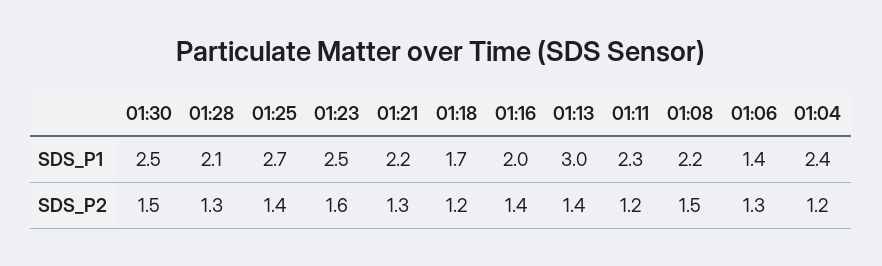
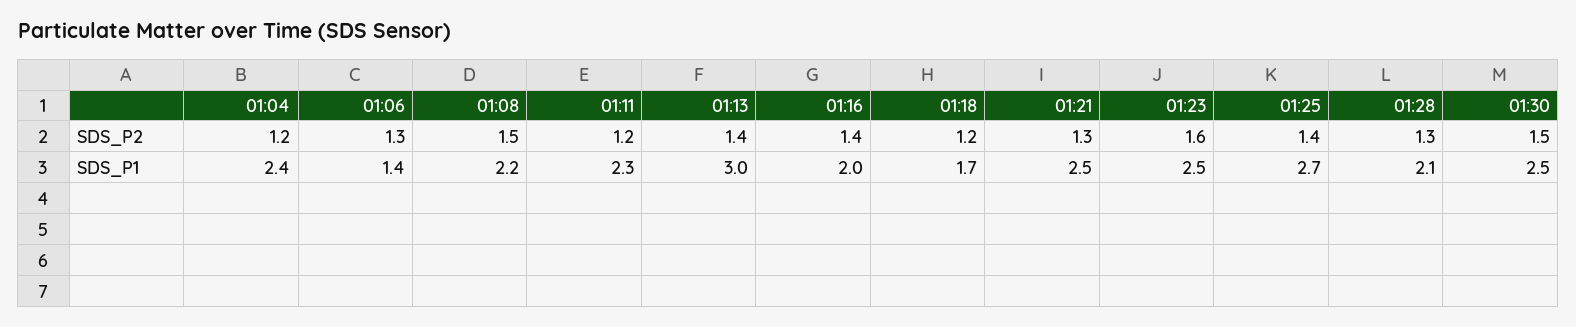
01:21, SDS_P1: 2.2 -> 2.5

